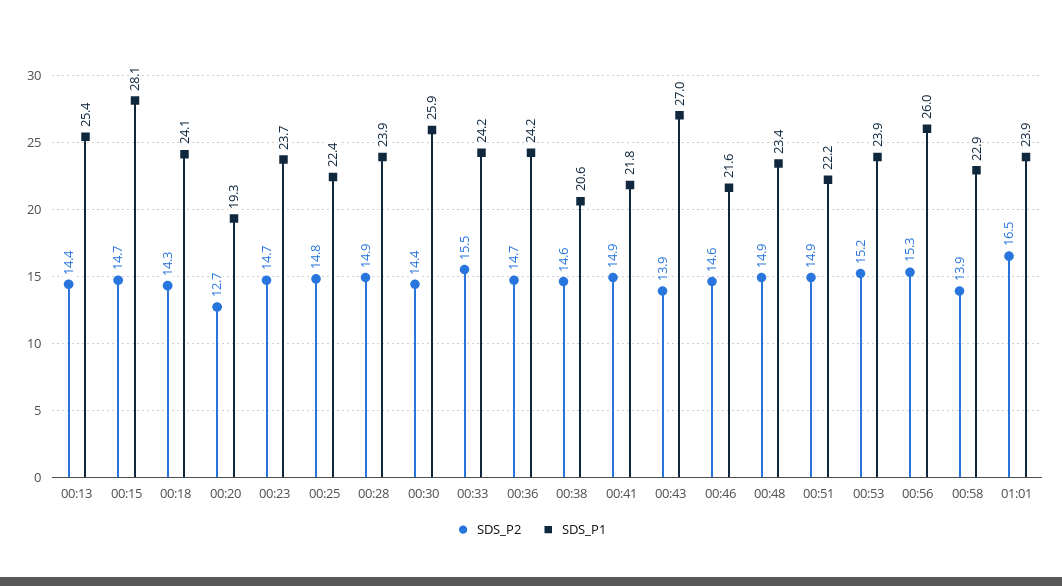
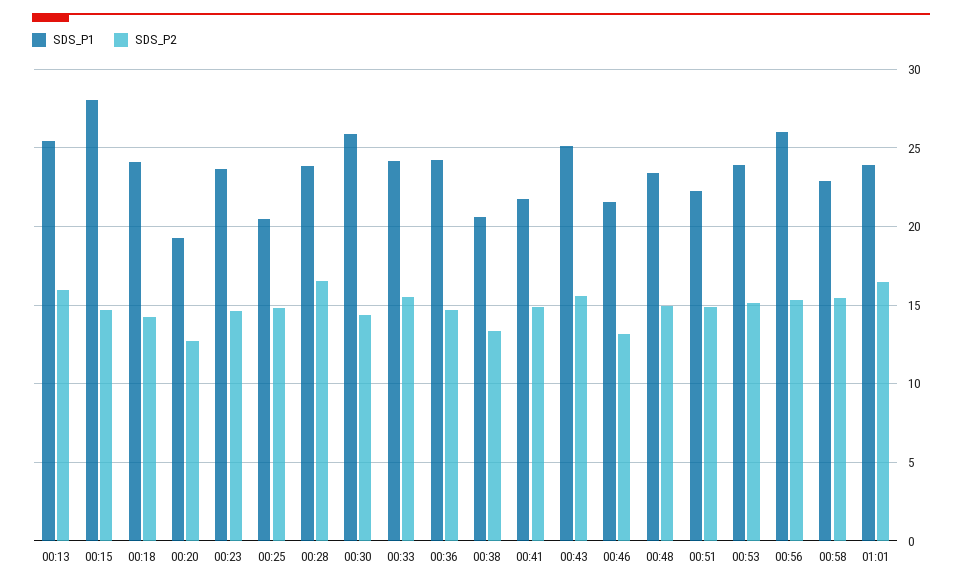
SDS_P2, 00:13: 14.4 -> 16
SDS_P1, 00:25: 22.4 -> 20.5
SDS_P2, 00:28: 14.9 -> 16.5
SDS_P2, 00:38: 14.6 -> 13.5
SDS_P2, 00:43: 13.9 -> 15.5
SDS_P1, 00:43: 27 -> 25
SDS_P2, 00:46: 14.6 -> 13
SDS_P2, 00:58: 13.9 -> 15.5

